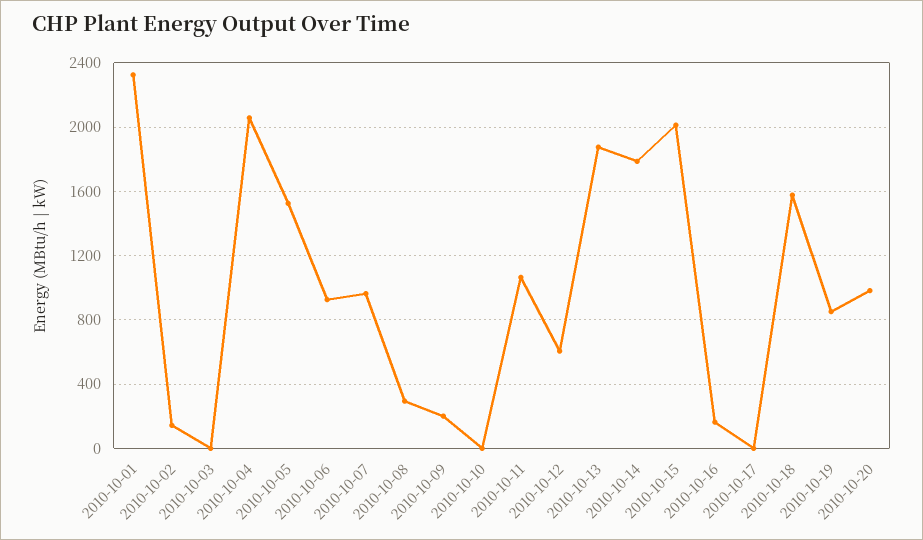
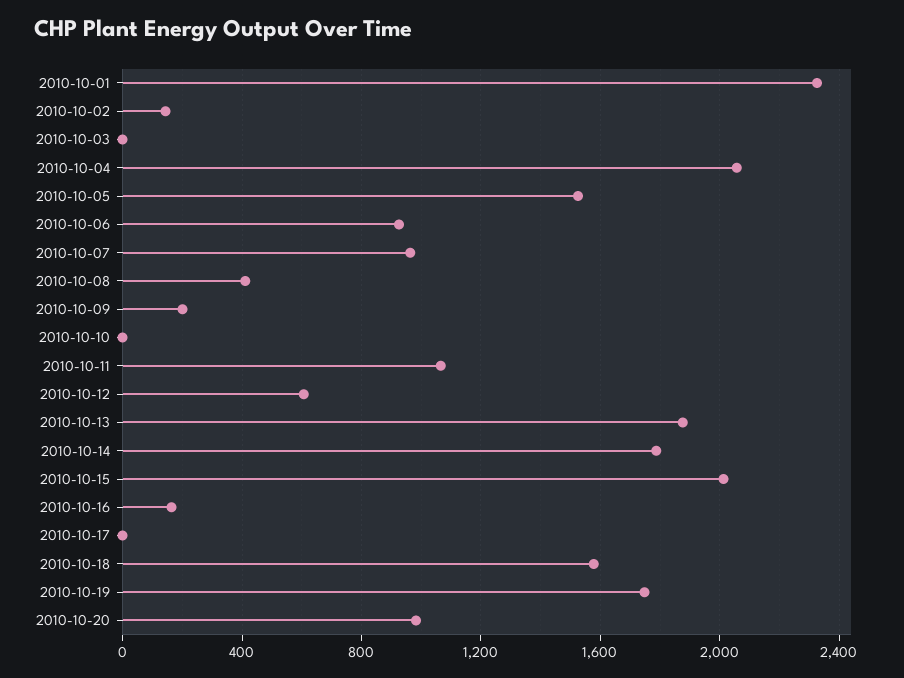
2010-10-08: 300 -> 400
2010-10-19: 850 -> 1750

